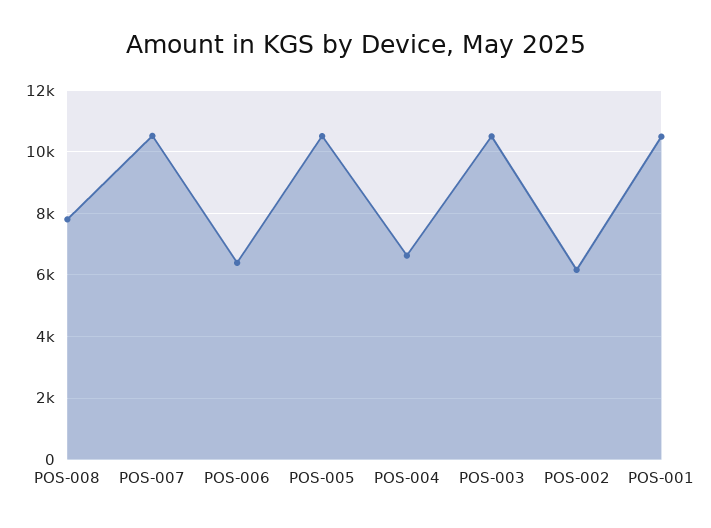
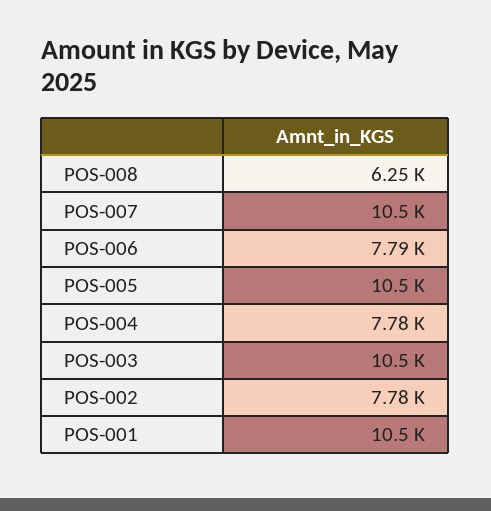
POS-008: 7800 -> 6250
POS-006: 6400 -> 7790
POS-004: 6600 -> 7780
POS-002: 6200 -> 7780

